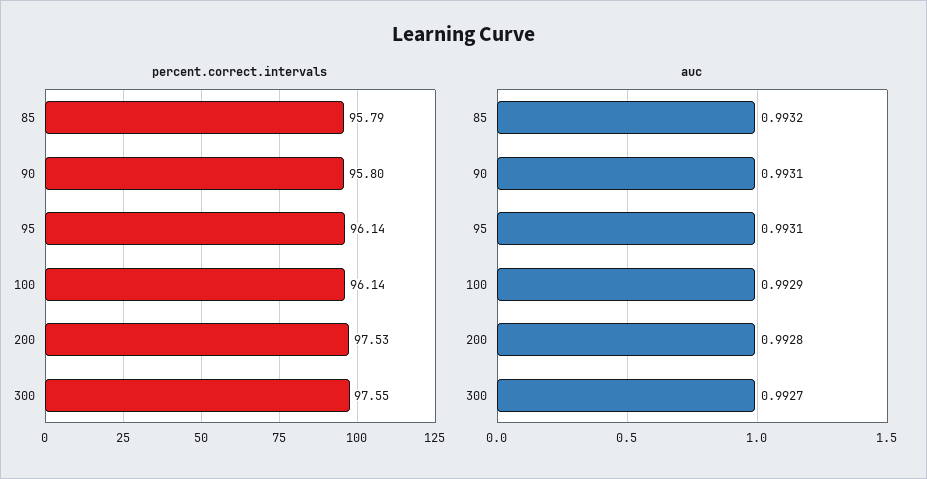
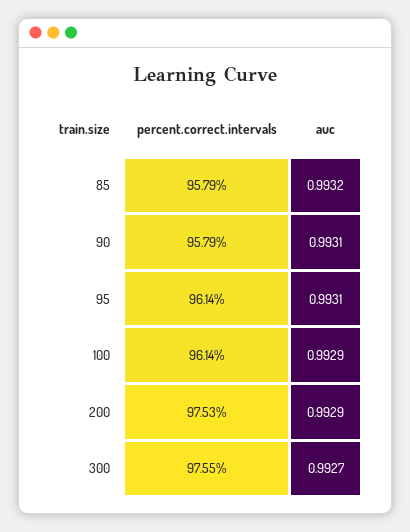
percent.correct.intervals, 90: 95.8 -> 95.79
auc, 200: 0.9928 -> 0.9929

